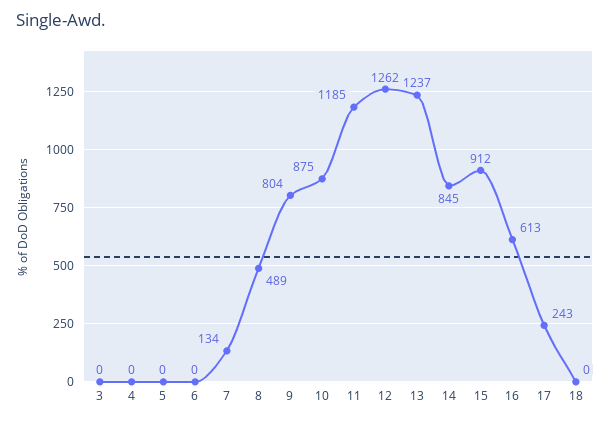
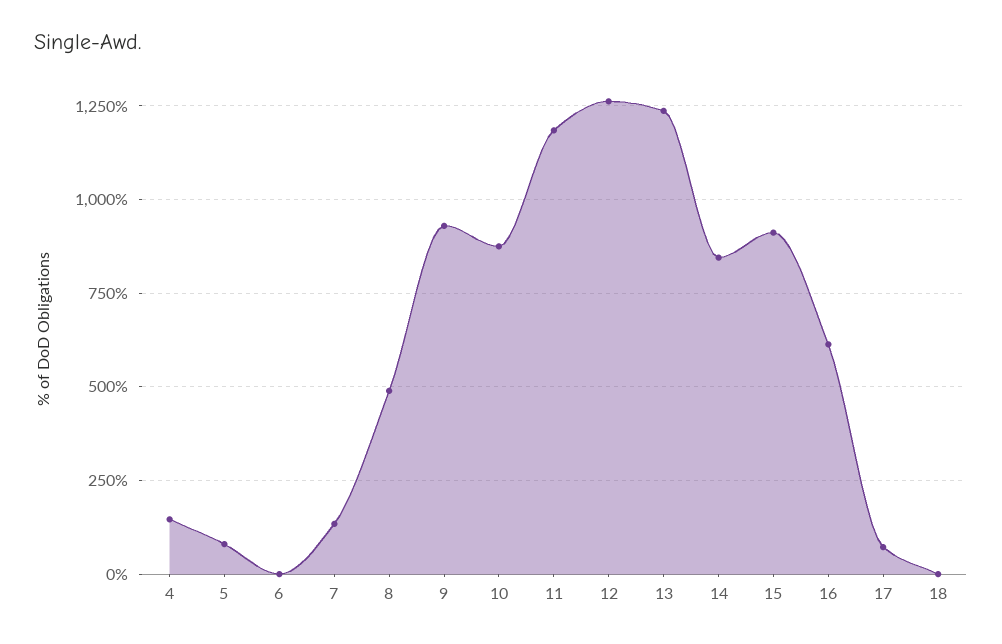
3: 0 -> none
4: 0 -> 150
5: 0 -> 75
9: 804 -> 925
17: 243 -> 75

